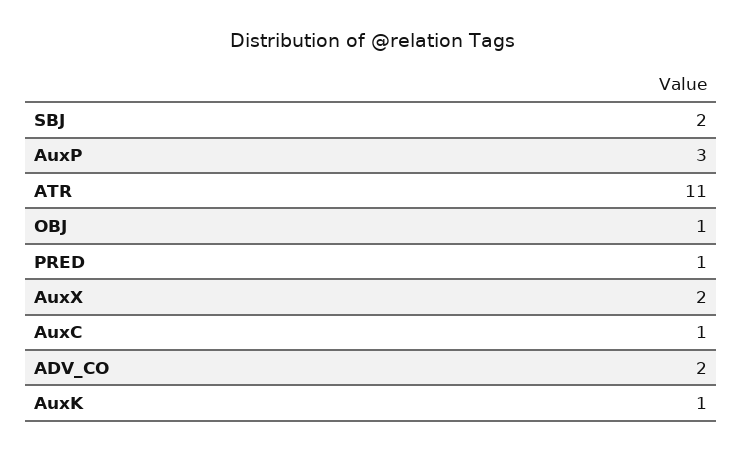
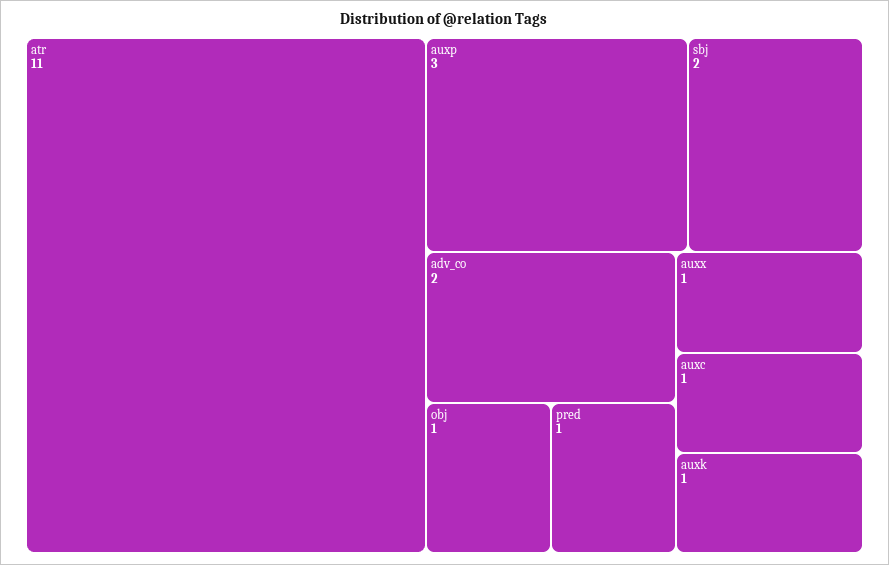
AuxX: 2 -> 1

